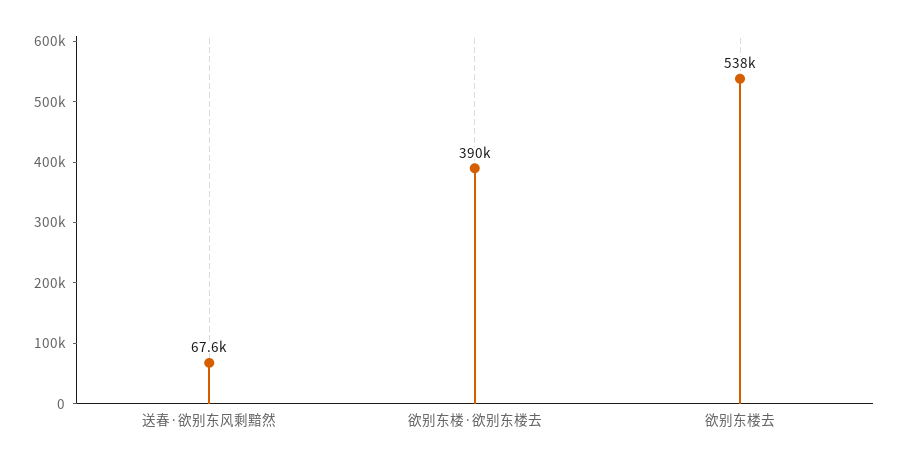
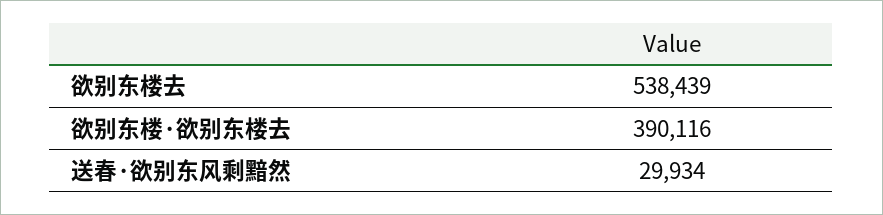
送春·欲别东风剩黯然: 67600 -> 29934

